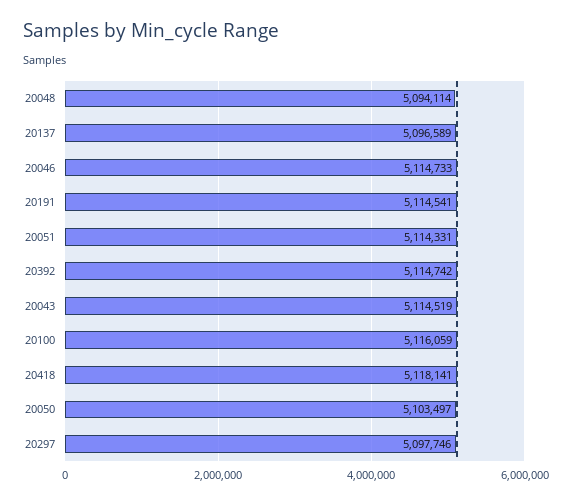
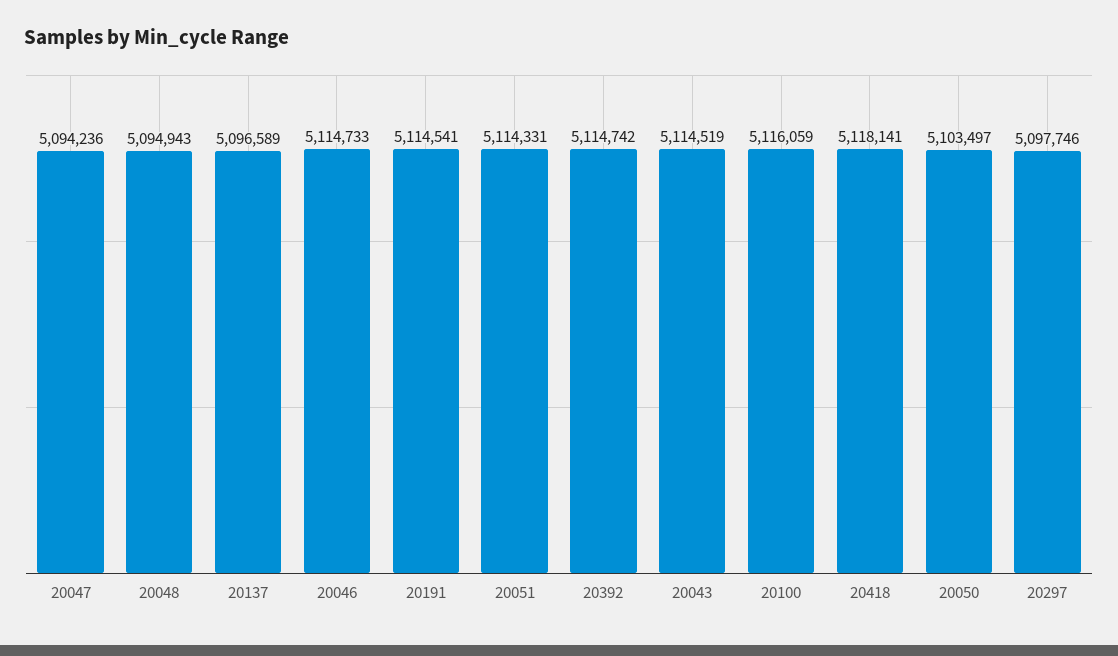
20048: 5094114 -> 5094943
20047: none -> 5094236

